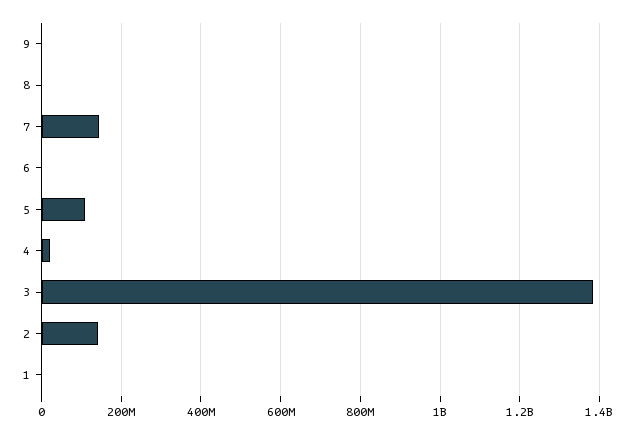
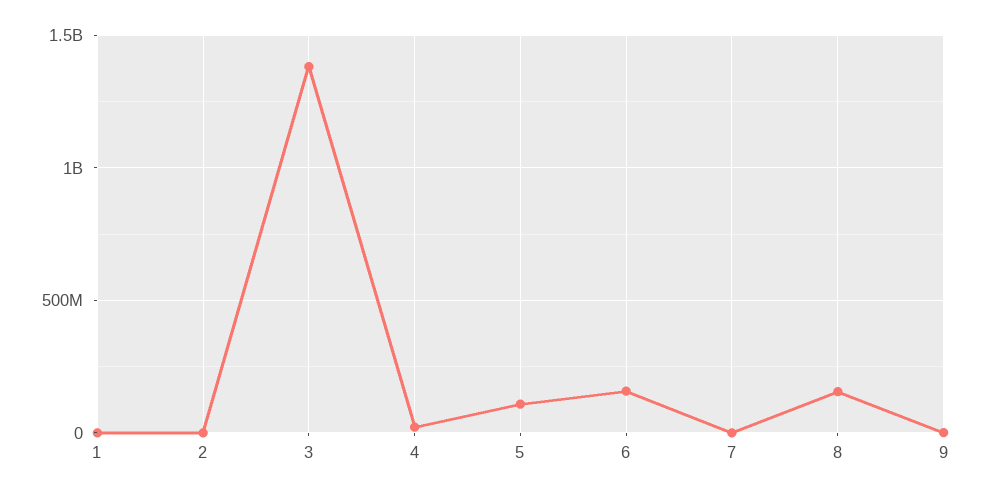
8: 0 -> 150000000
7: 140000000 -> 0
6: 0 -> 150000000
2: 140000000 -> 0

